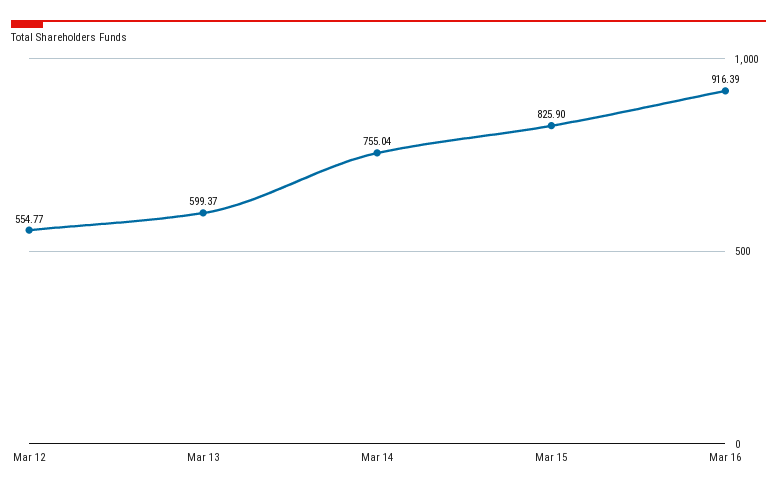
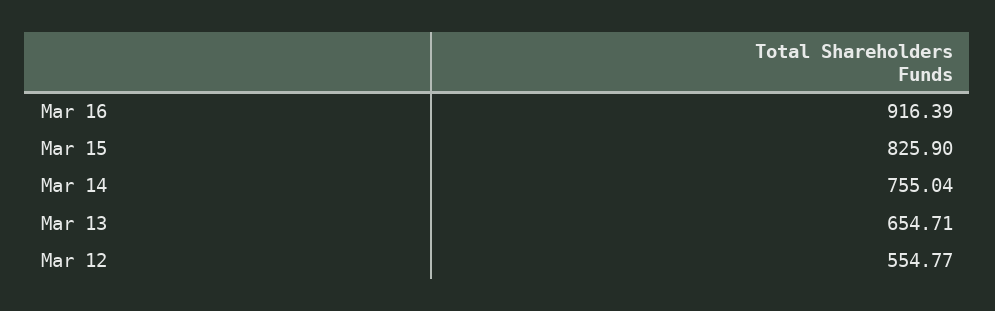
Mar 13: 599.37 -> 654.71

